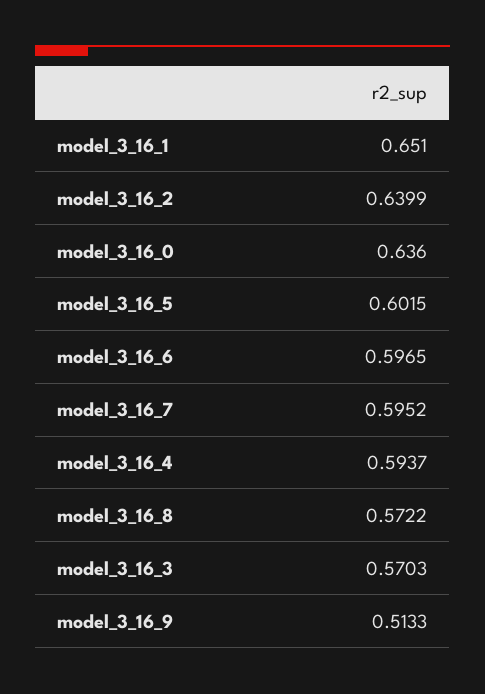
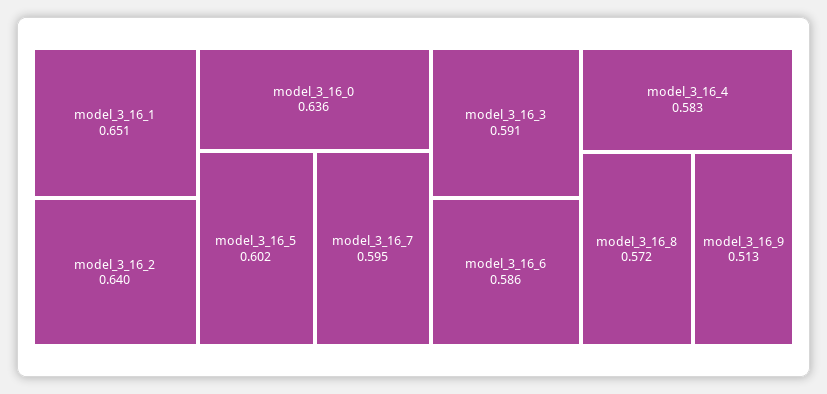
model_3_16_6: 0.5965 -> 0.586
model_3_16_4: 0.5937 -> 0.583
model_3_16_3: 0.5703 -> 0.591

